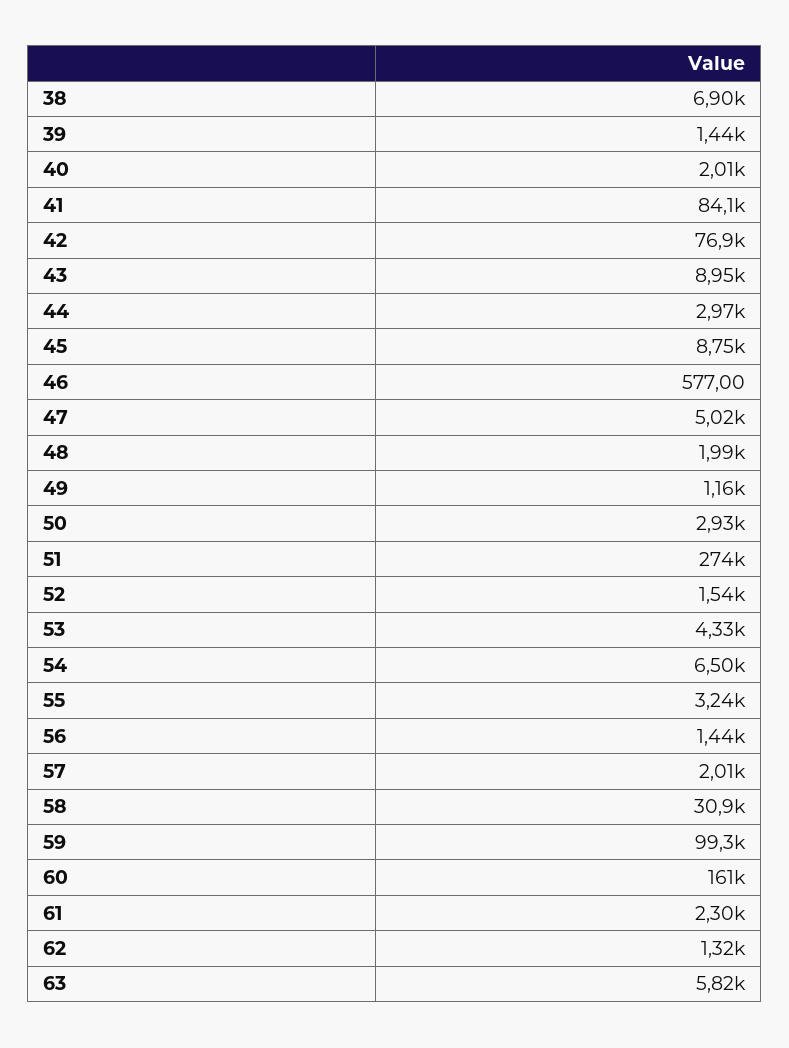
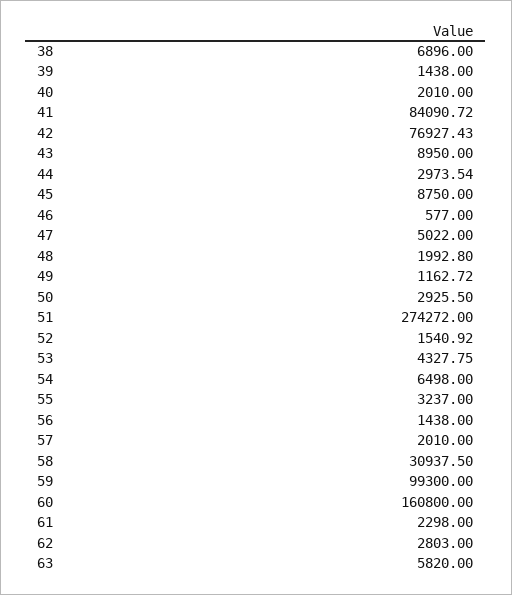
62: 1320 -> 2803

